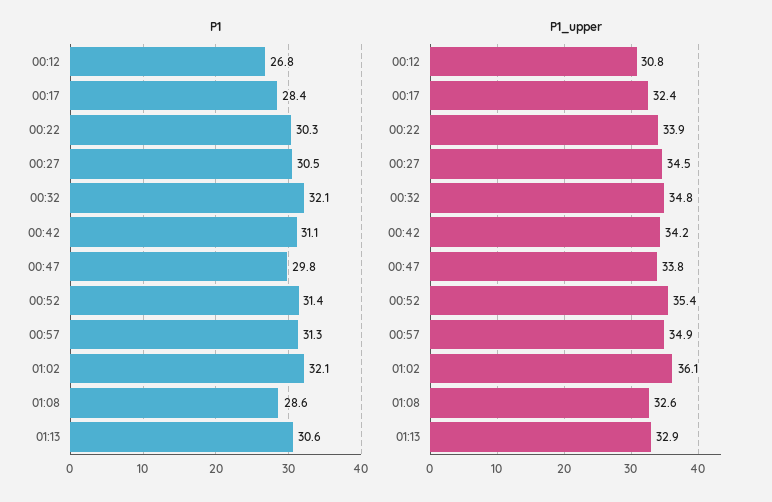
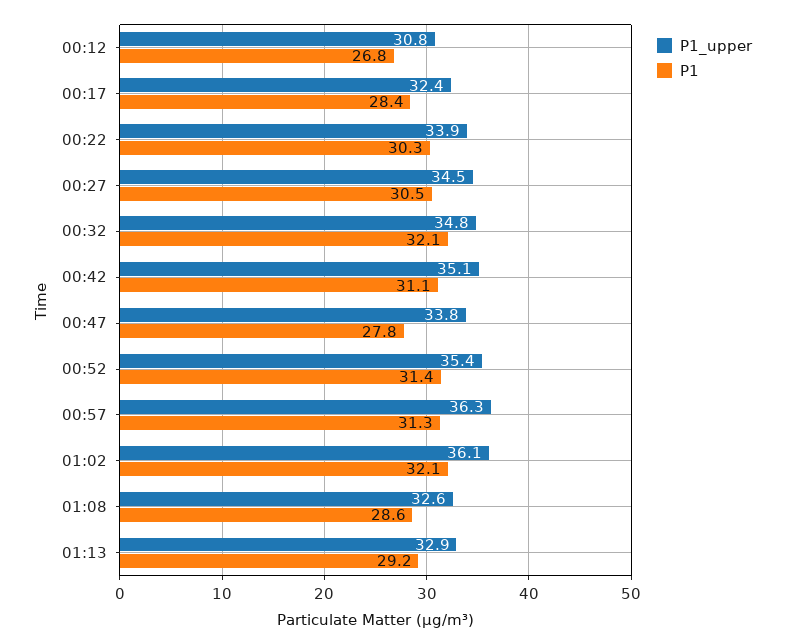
P1, 00:47: 29.8 -> 27.8
P1, 01:13: 30.6 -> 29.2
P1_upper, 00:42: 34.2 -> 35.1
P1_upper, 00:57: 34.9 -> 36.3

